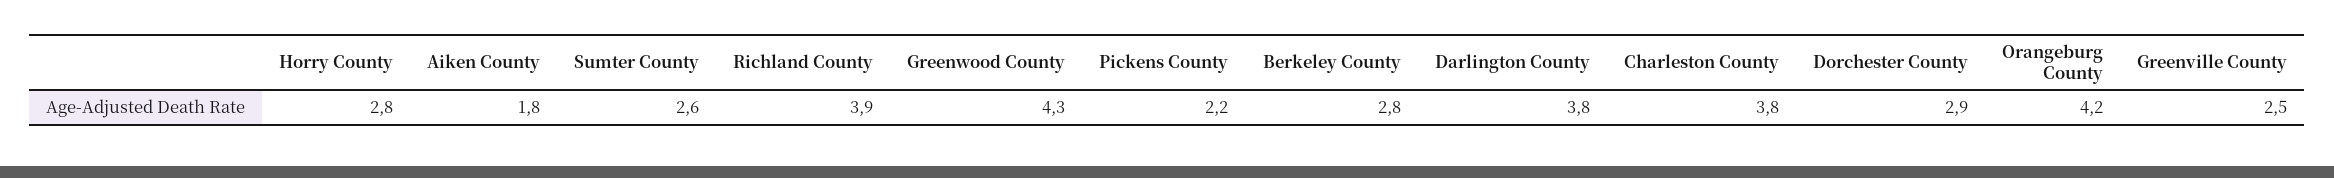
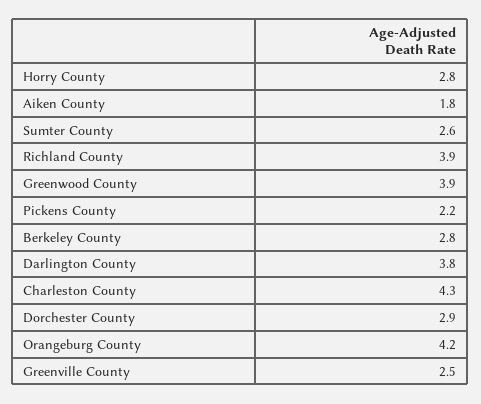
Greenwood County: 4.3 -> 3.9
Charleston County: 3.8 -> 4.3

